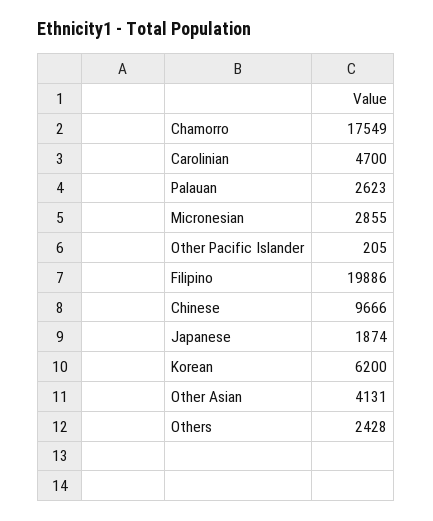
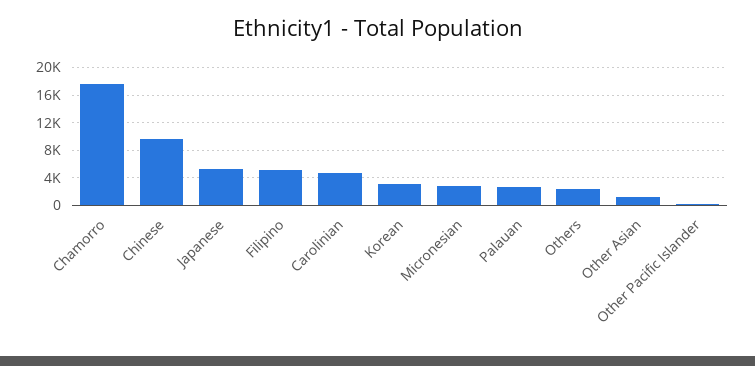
Filipino: 19886 -> 5000
Japanese: 1874 -> 5000
Korean: 6200 -> 3000
Other Asian: 4131 -> 1000

